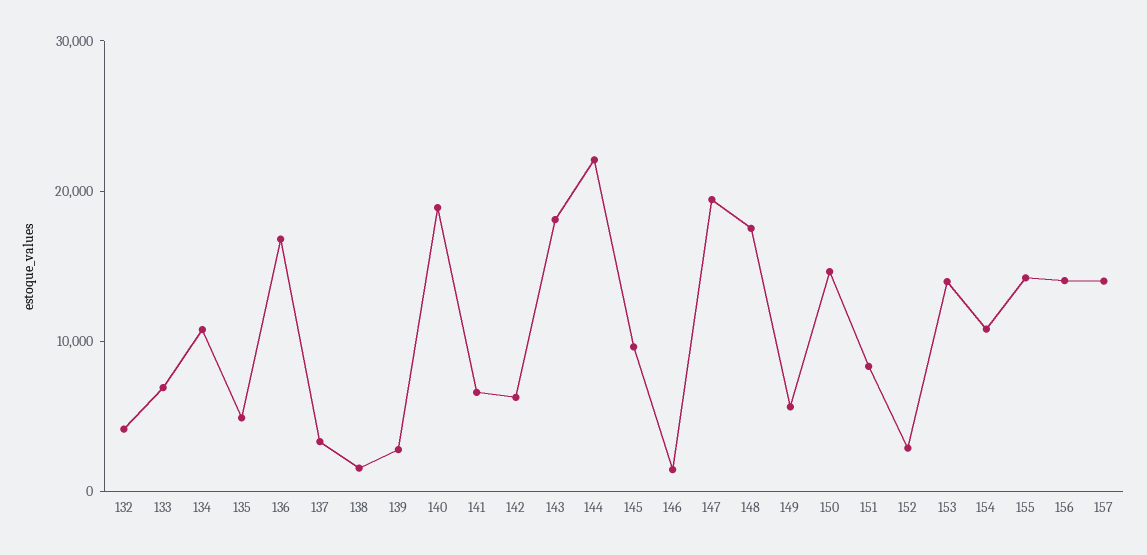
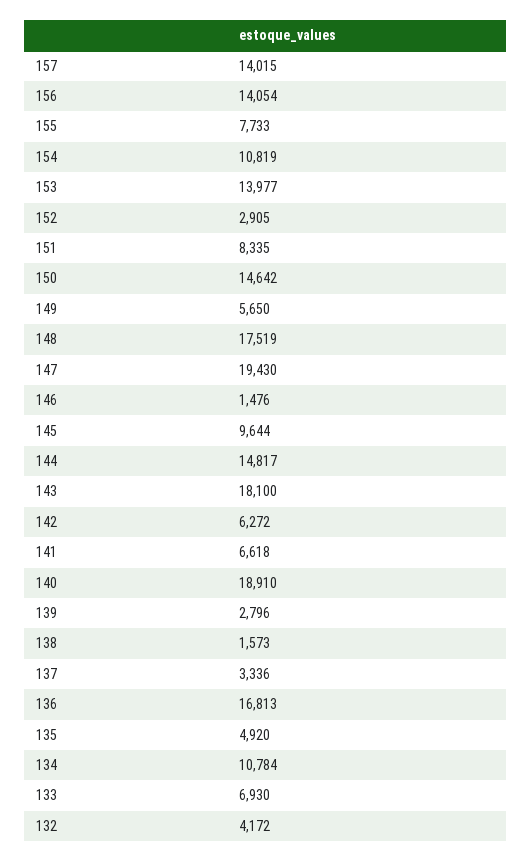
144: 22000 -> 14817
155: 14000 -> 7733

